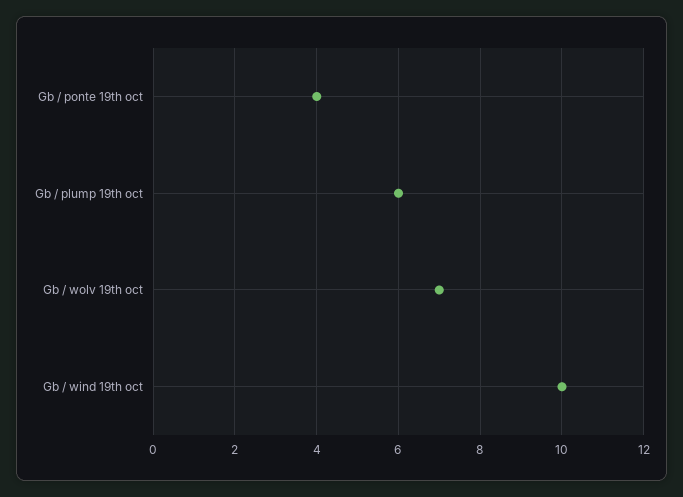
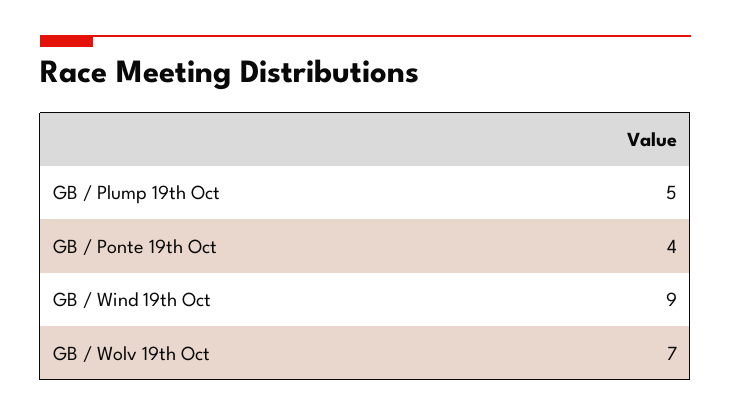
Gb / plump 19th oct: 6 -> 5
Gb / wind 19th oct: 10 -> 9

